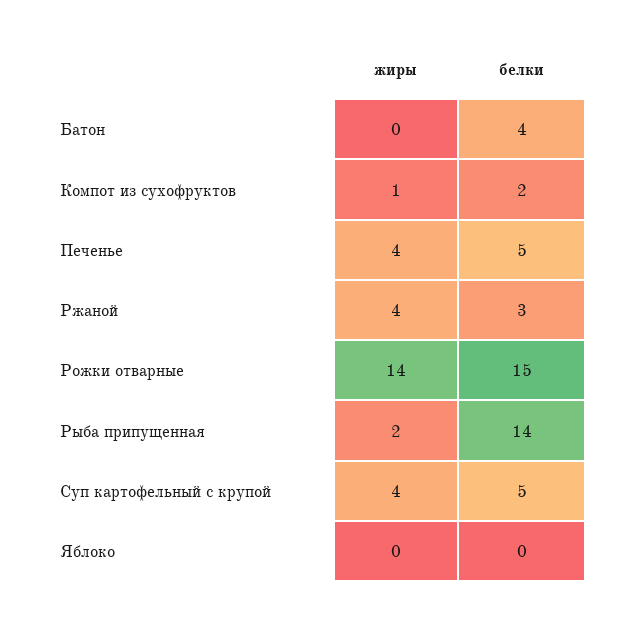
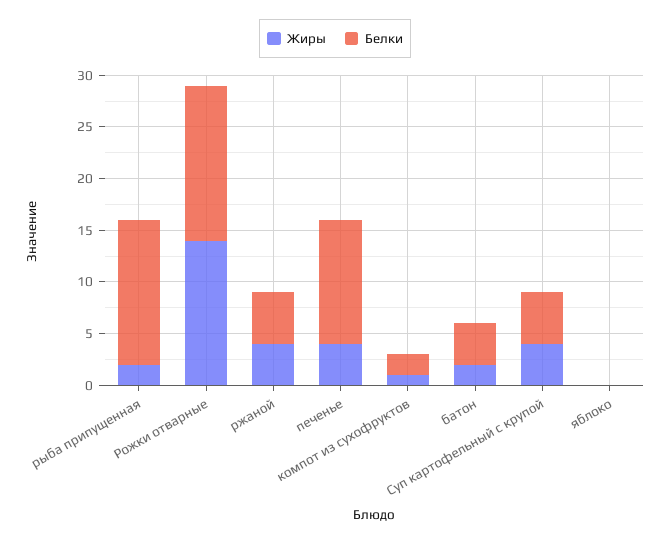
жиры, Батон: 0 -> 2
белки, Печенье: 5 -> 12
белки, Ржаной: 3 -> 5

